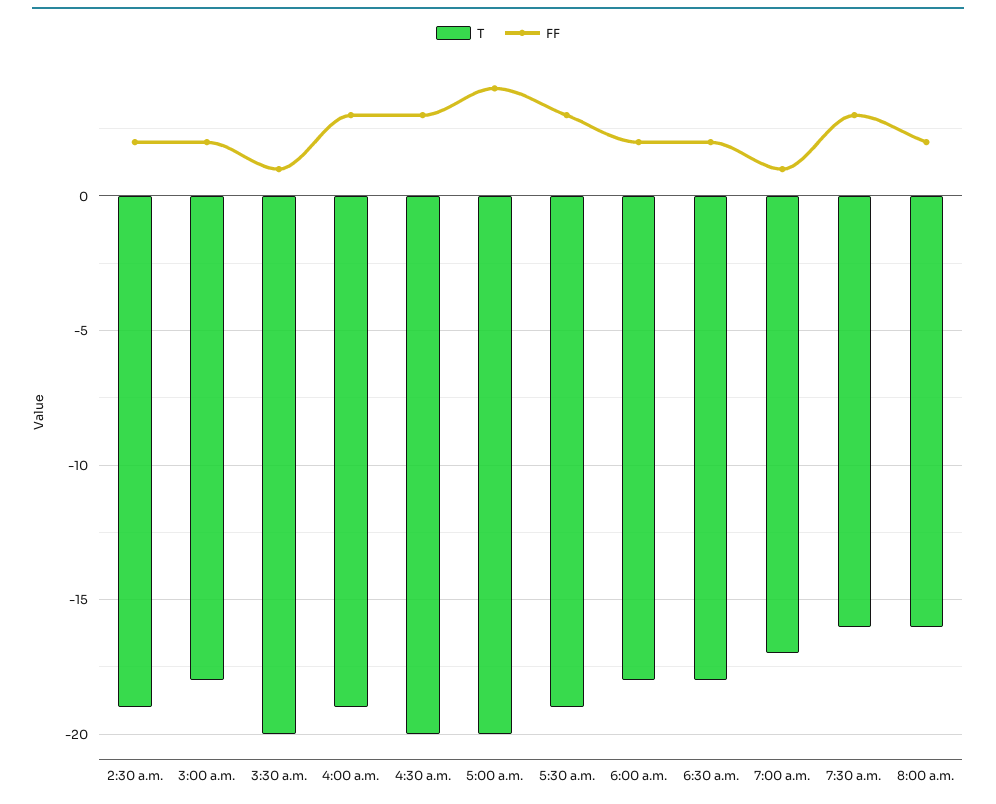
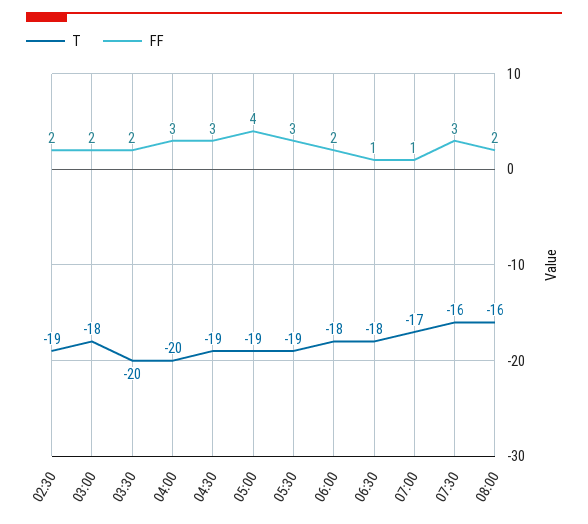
FF, 3:30 a.m.: 1 -> 2
T, 4:00 a.m.: -19 -> -20
T, 4:30 a.m.: -20 -> -19
T, 5:00 a.m.: -20 -> -19
FF, 6:30 a.m.: 2 -> 1

